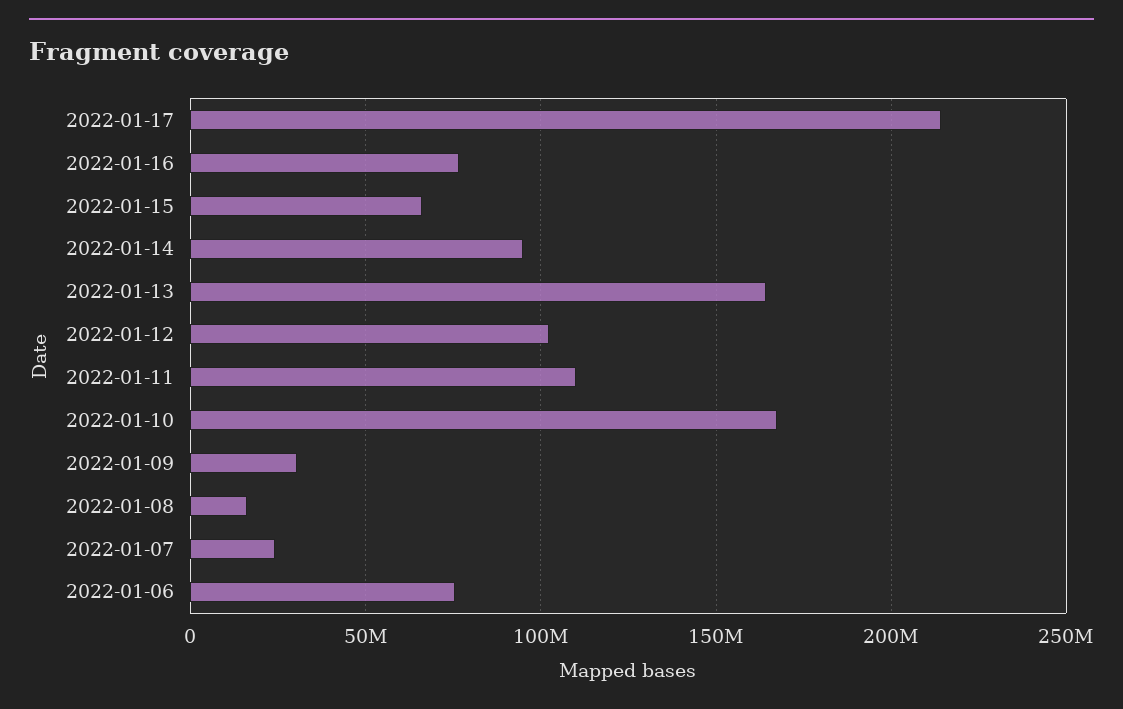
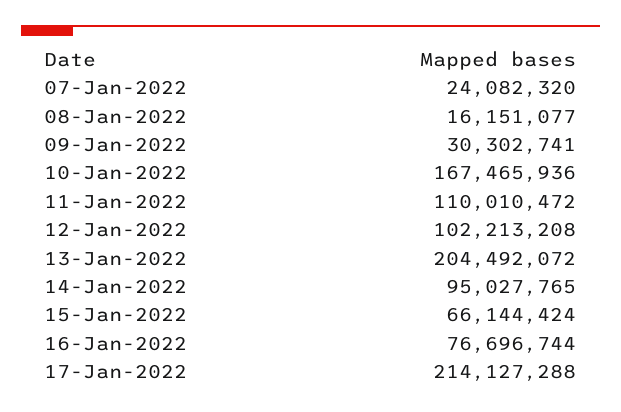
2022-01-13: 165000000 -> 204492072
2022-01-06: 75000000 -> none

